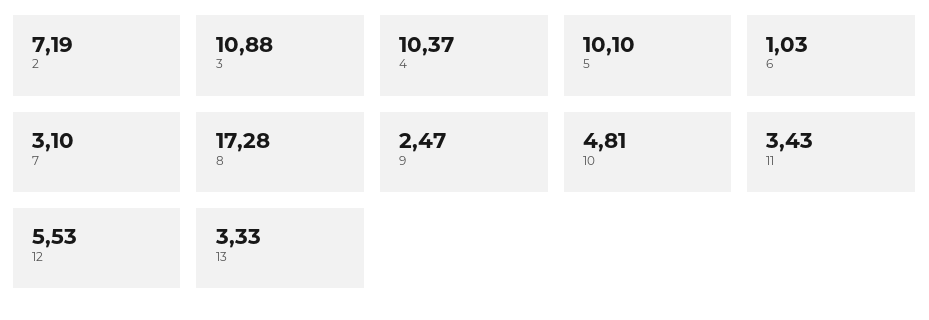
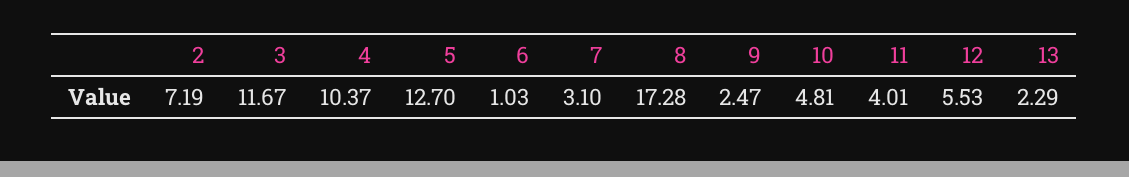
3: 10.88 -> 11.67
5: 10.1 -> 12.7
11: 3.43 -> 4.01
13: 3.33 -> 2.29

